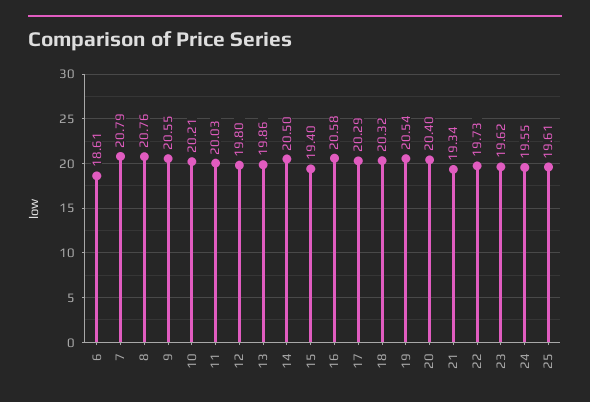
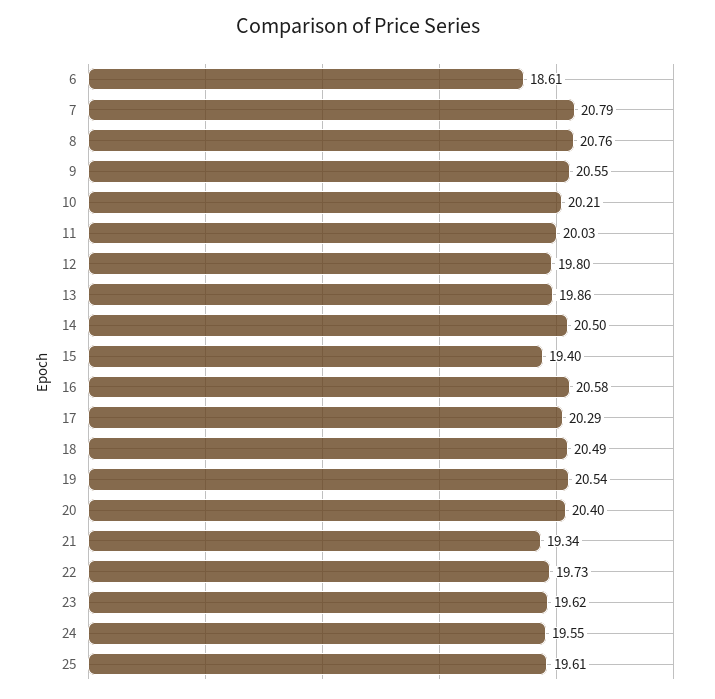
18: 20.32 -> 20.49

